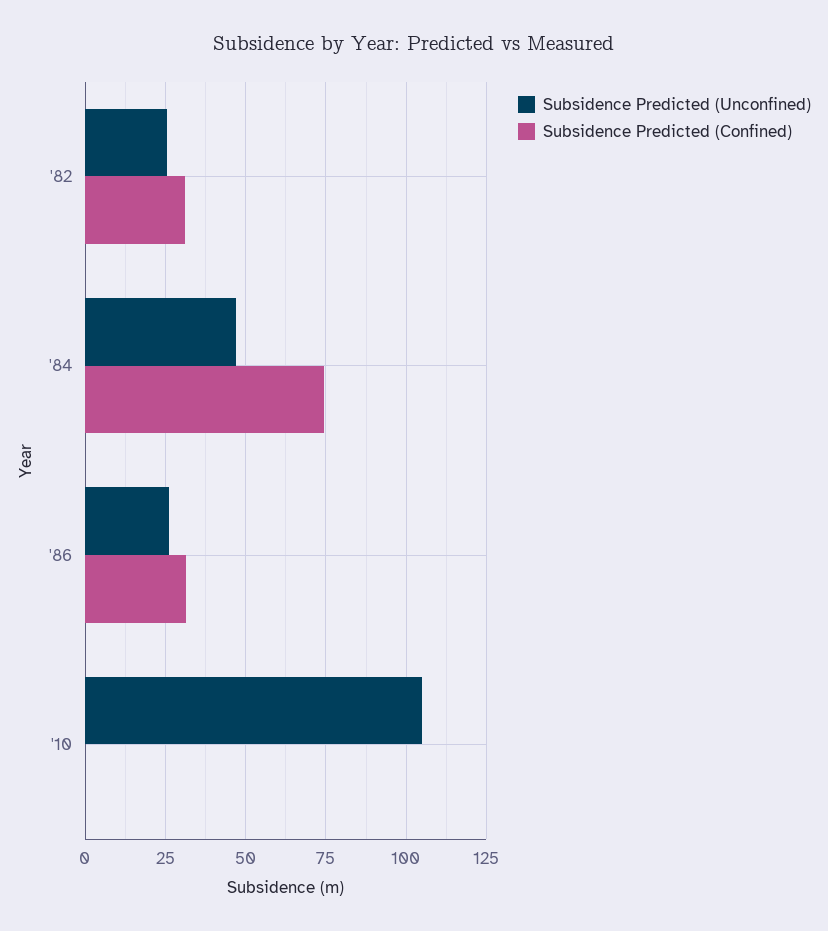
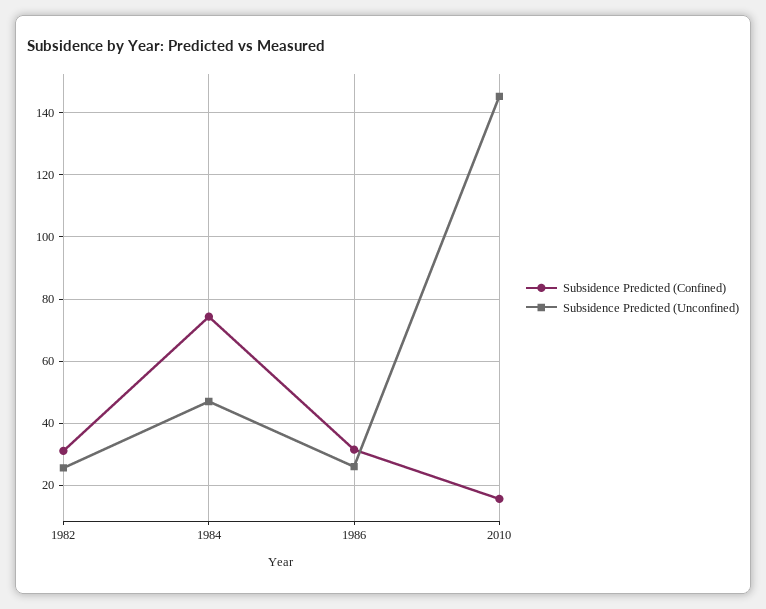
Subsidence Predicted (Unconfined), '10: 105 -> 146
Subsidence Predicted (Confined), '10: 0 -> 16

